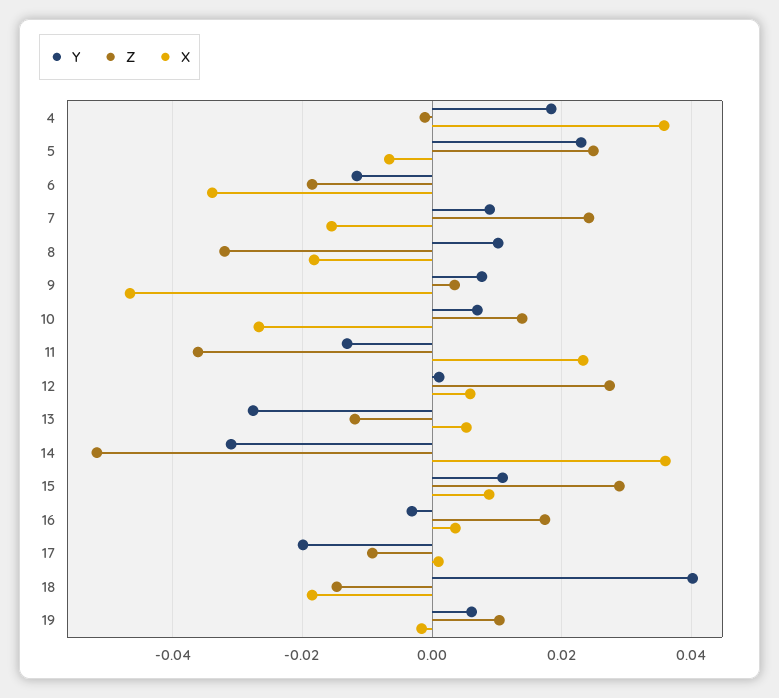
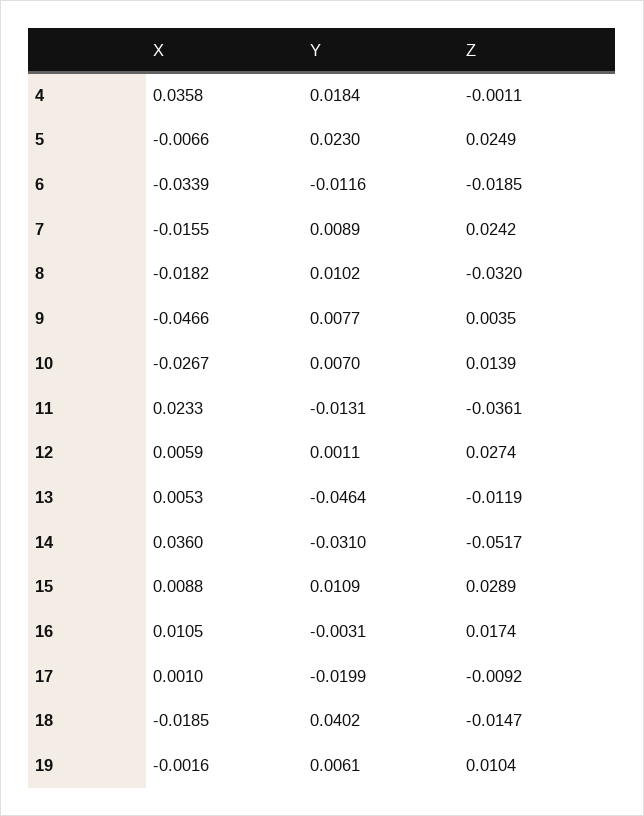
Y, 13: -0.028 -> -0.0464
X, 16: 0.004 -> 0.0105

